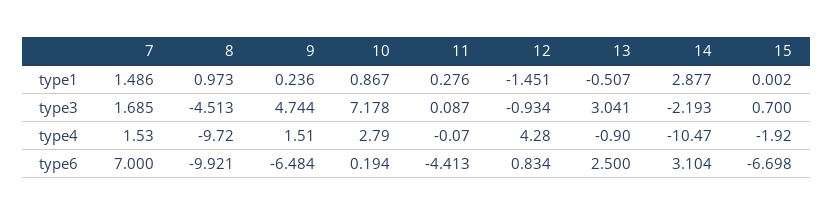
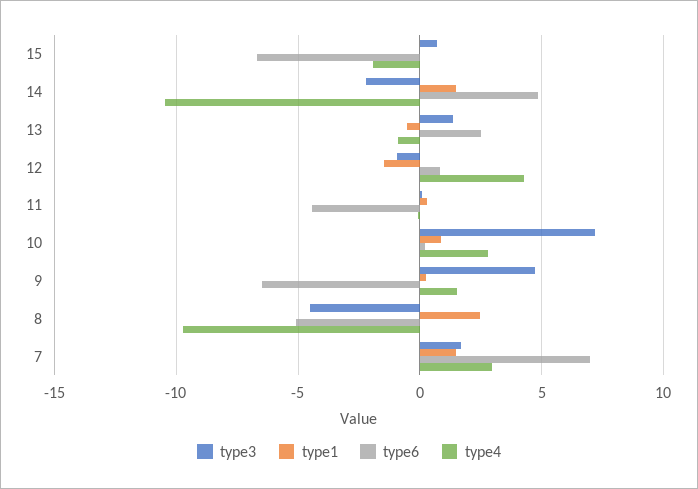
type1, 8: 0.973 -> 2.5
type1, 14: 2.877 -> 1.5
type3, 13: 3.041 -> 1.5
type4, 7: 1.53 -> 3
type6, 8: -9.921 -> -5
type6, 14: 3.104 -> 5

